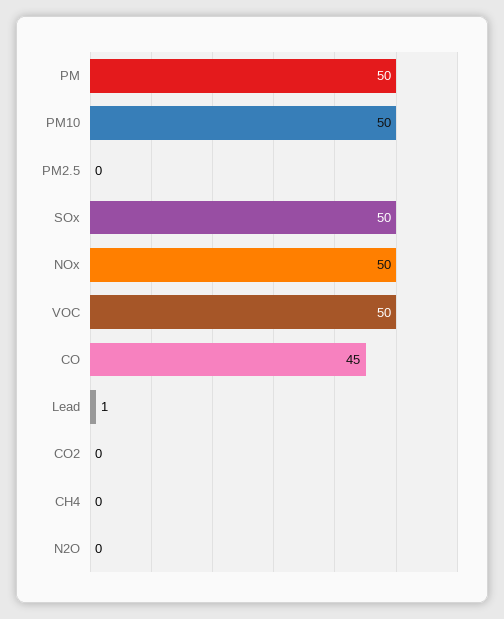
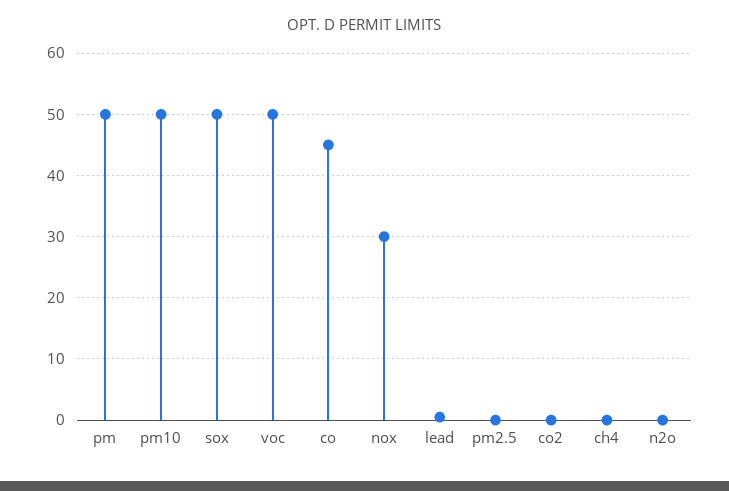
NOx: 50 -> 30

